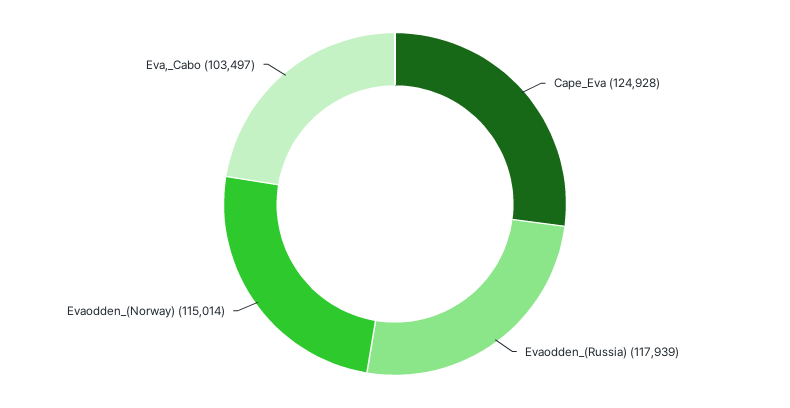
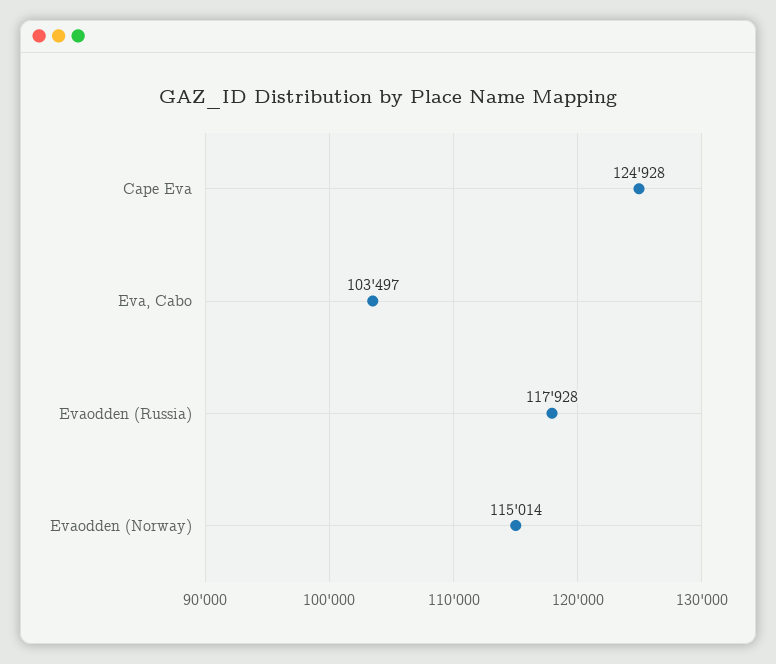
Evaodden_(Russia): 117939 -> 117928

